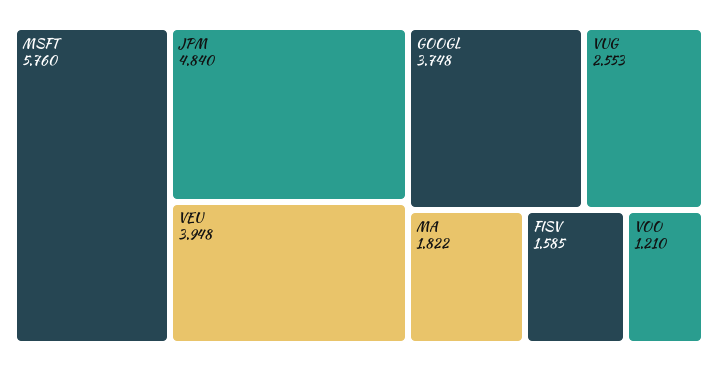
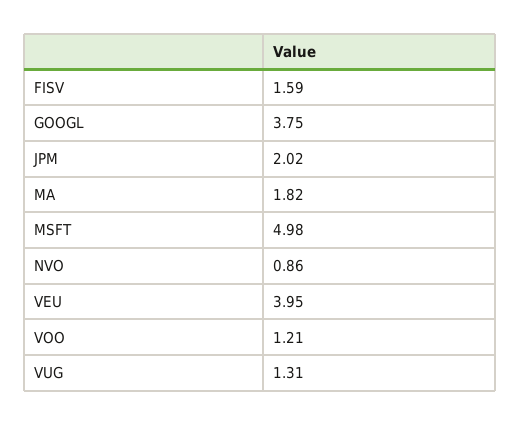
MSFT: 5.76 -> 4.98
JPM: 4.84 -> 2.02
VUG: 2.553 -> 1.31
NVO: none -> 0.86

